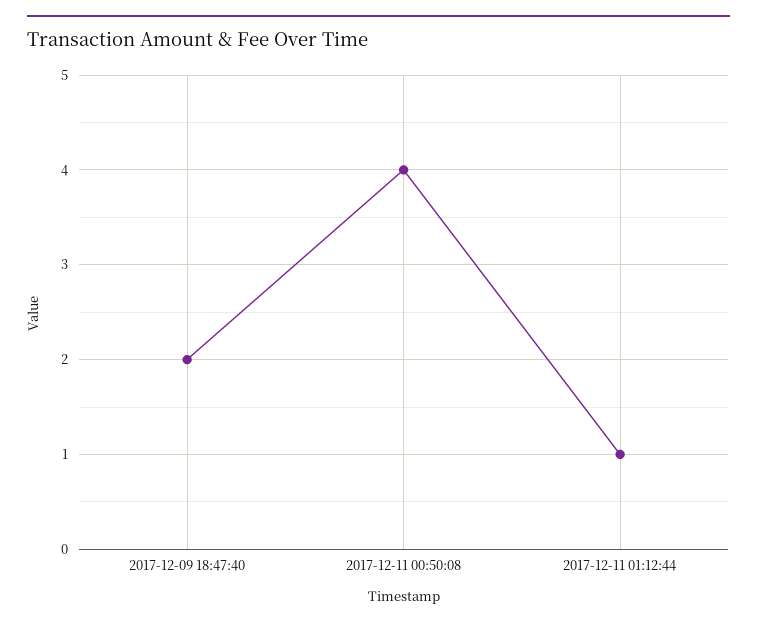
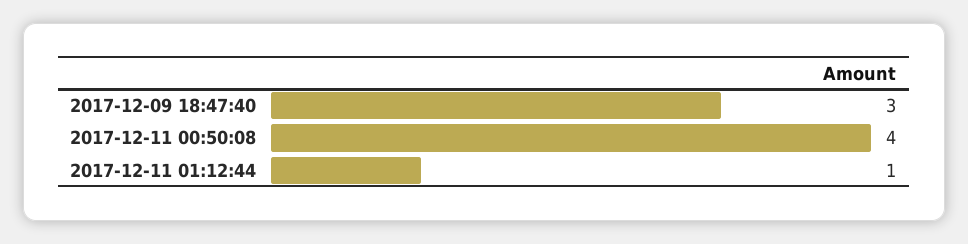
2017-12-09 18:47:40: 2 -> 3

